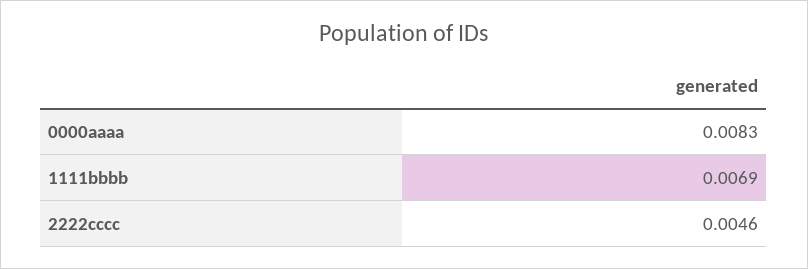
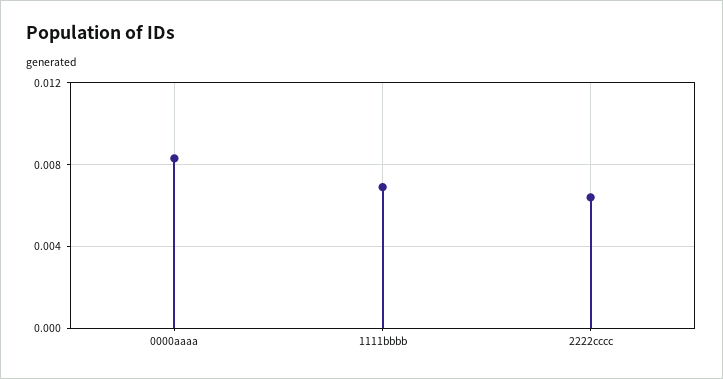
2222cccc: 0.0046 -> 0.0065

